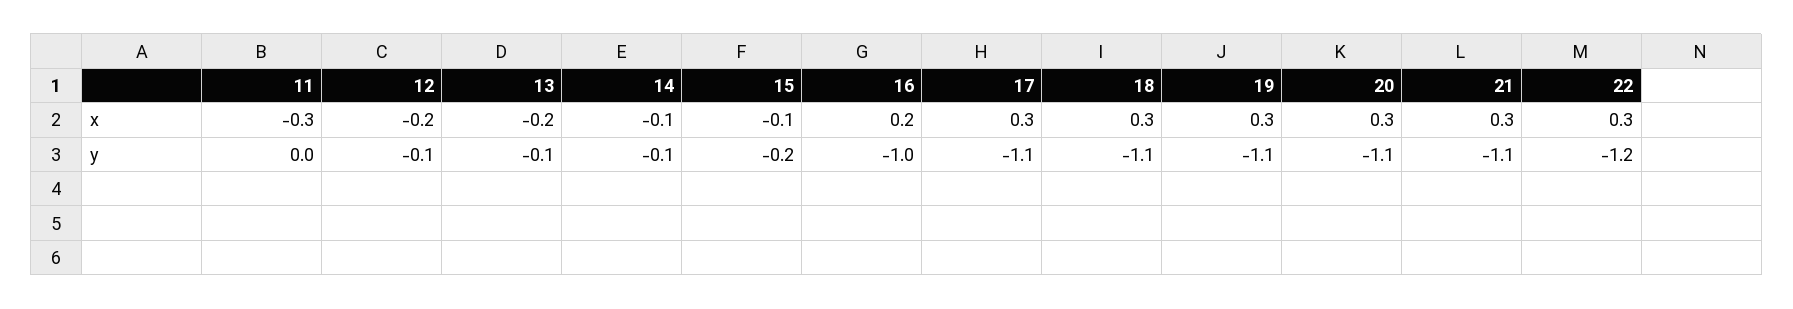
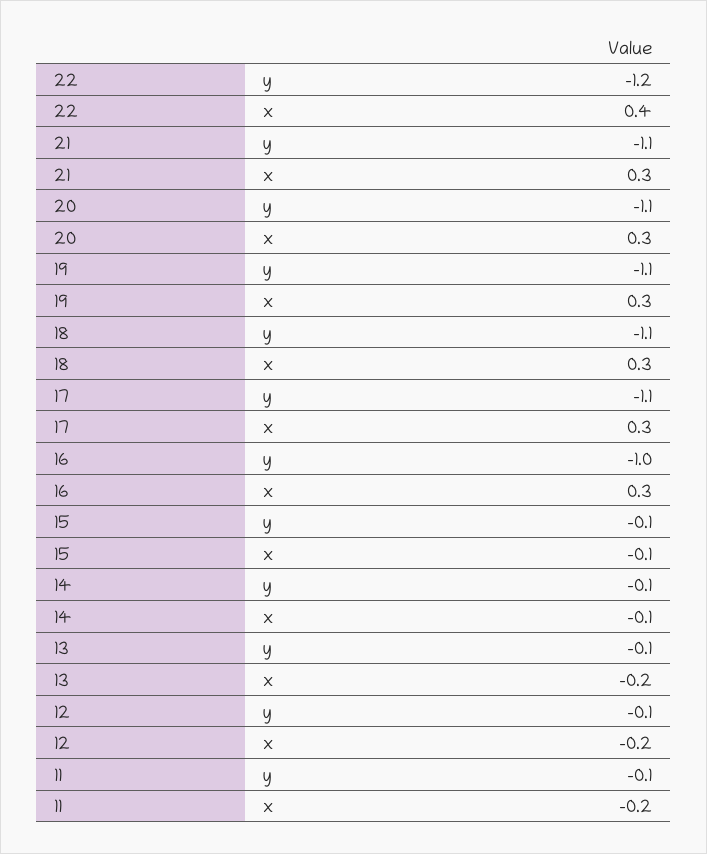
11, x: -0.3 -> -0.2
16, x: 0.2 -> 0.3
22, x: 0.3 -> 0.4
11, y: 0 -> -0.1
15, y: -0.2 -> -0.1

